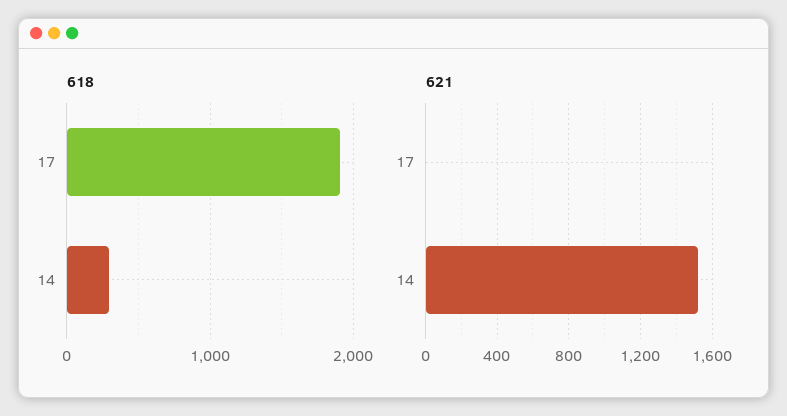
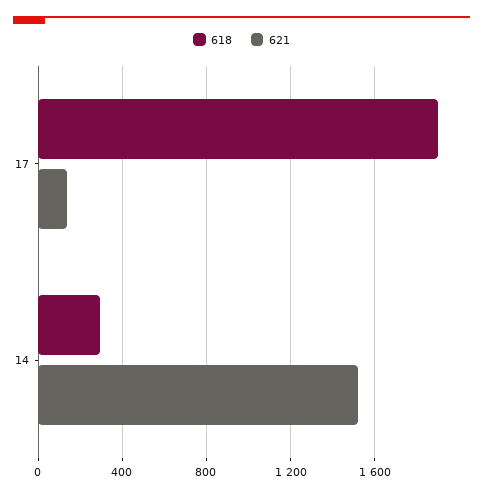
621, 17: 0 -> 150

